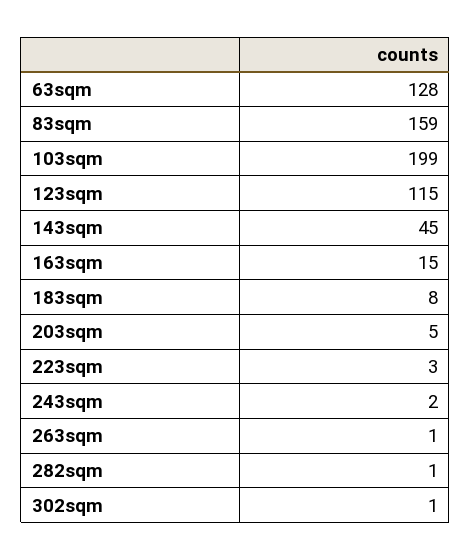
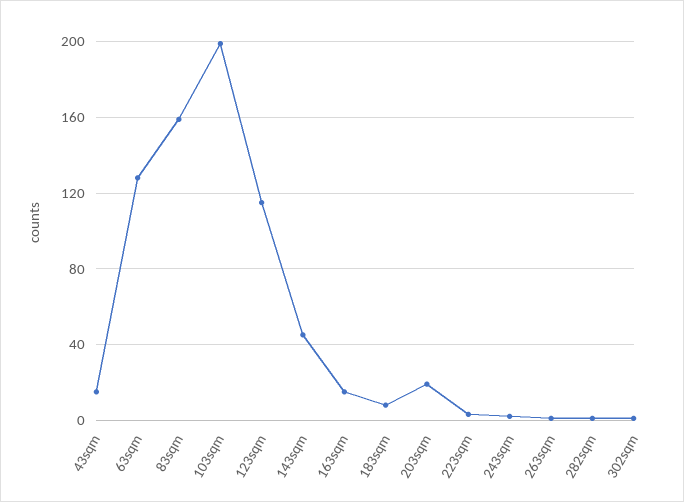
203sqm: 5 -> 20
43sqm: none -> 15

